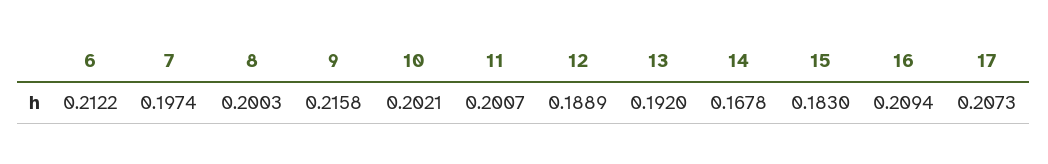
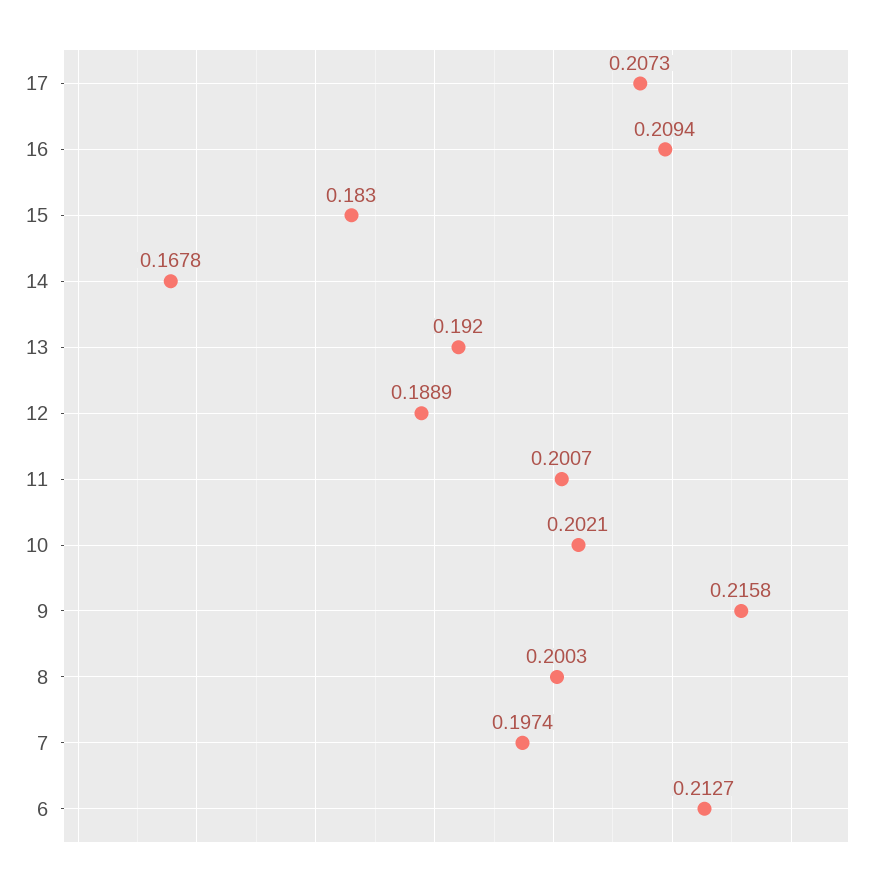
6: 0.2122 -> 0.2127

